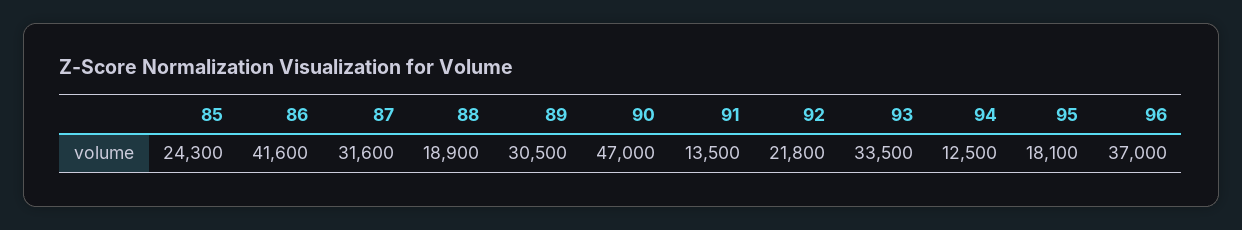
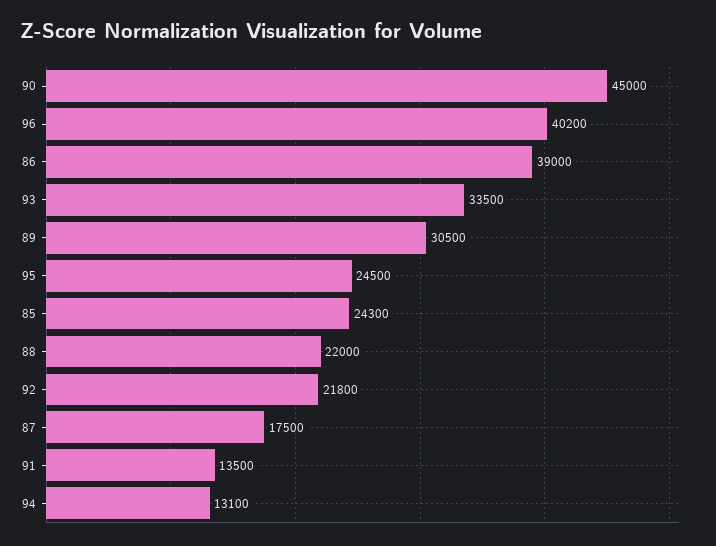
86: 41600 -> 39000
87: 31600 -> 17500
88: 18900 -> 22000
90: 47000 -> 45000
94: 12500 -> 13100
95: 18100 -> 24500
96: 37000 -> 40200

